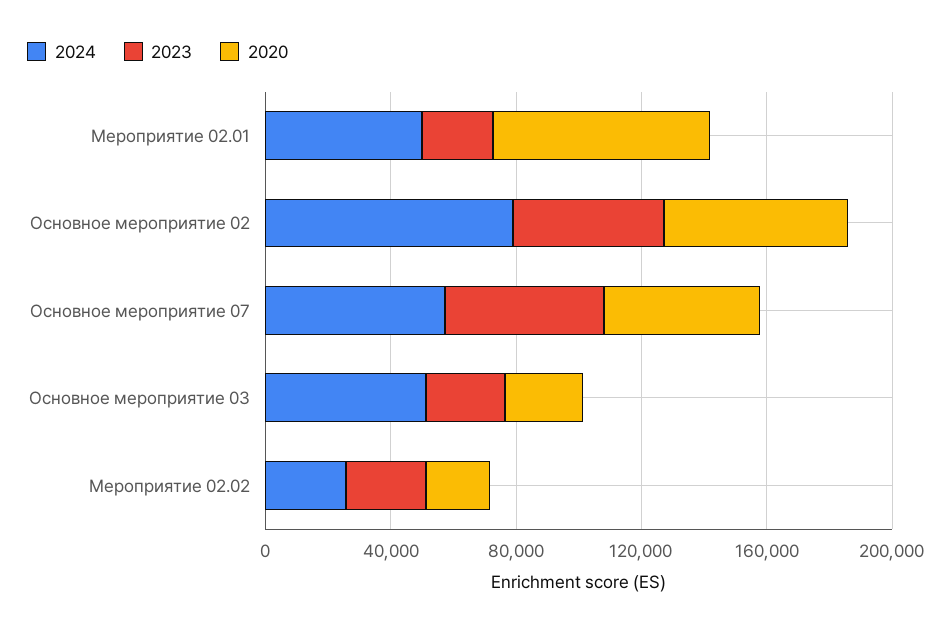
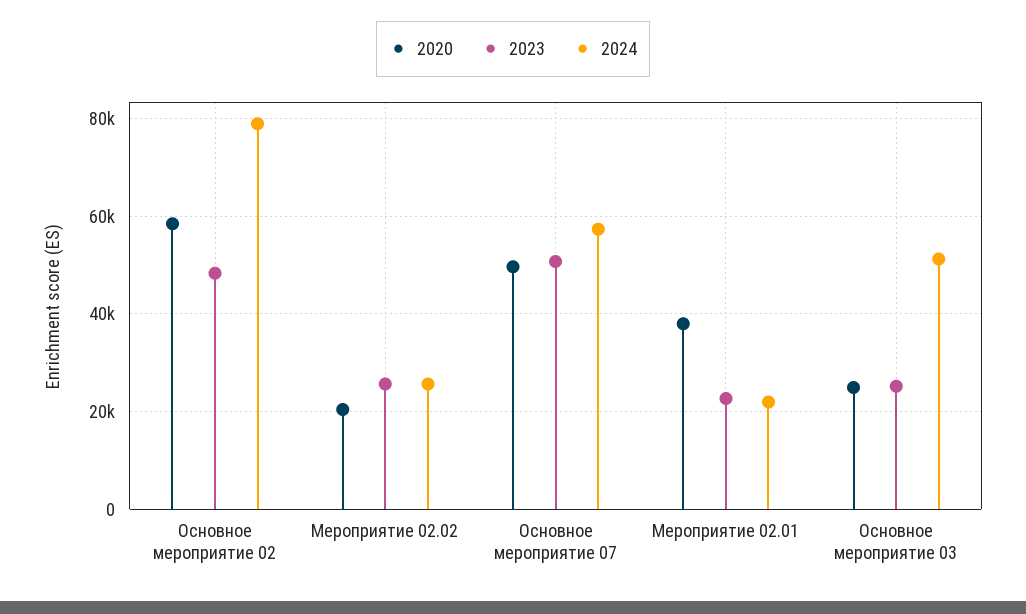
2024, Мероприятие 02.01: 50000 -> 22000
2020, Мероприятие 02.01: 70000 -> 38000

